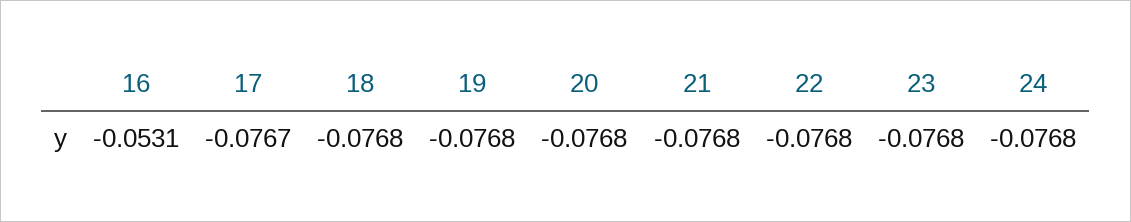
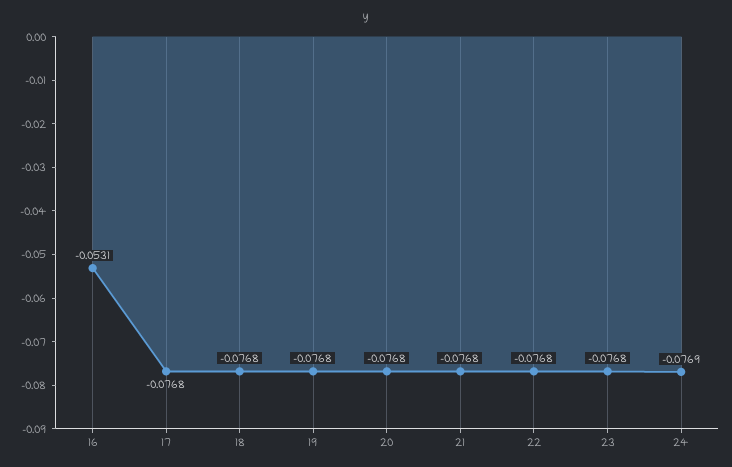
17: -0.0767 -> -0.0768
24: -0.0768 -> -0.0769

